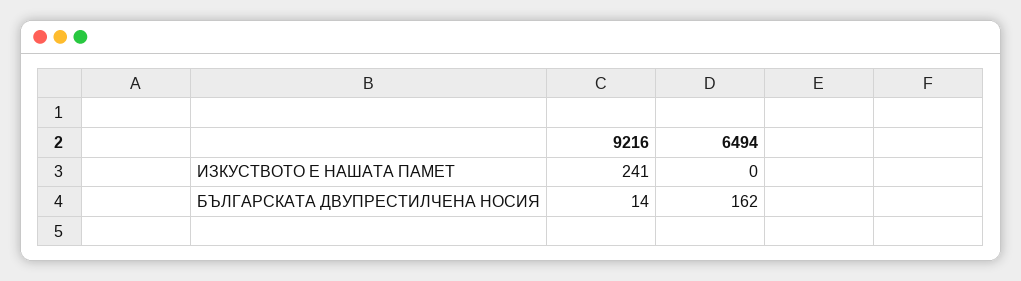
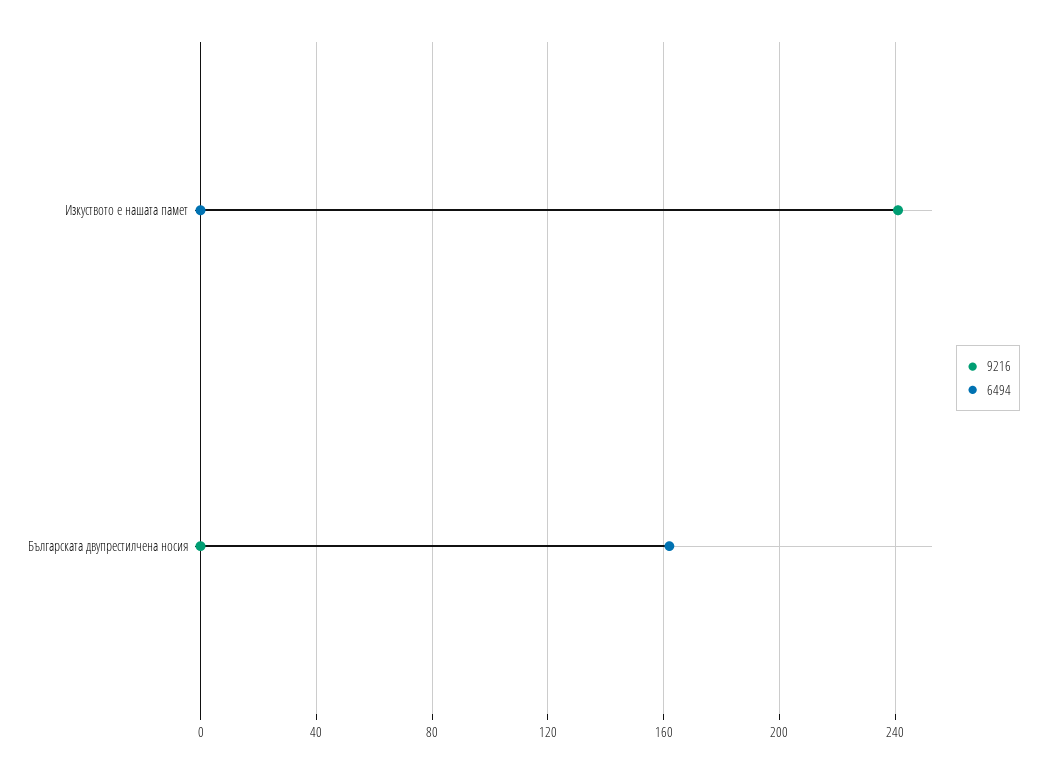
9216, БЪЛГАРСКАТА ДВУПРЕСТИЛЧЕНА НОСИЯ: 14 -> 0

